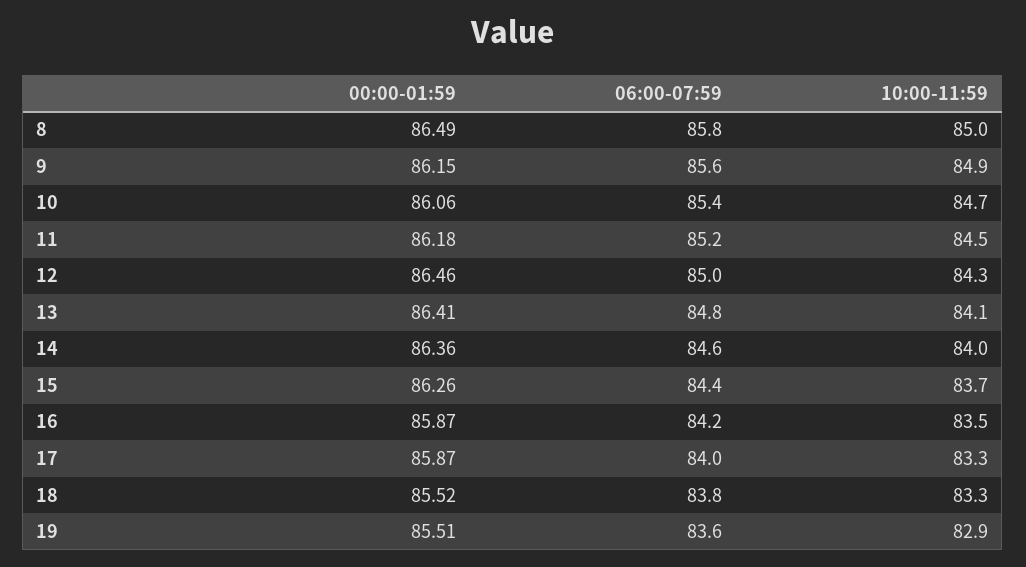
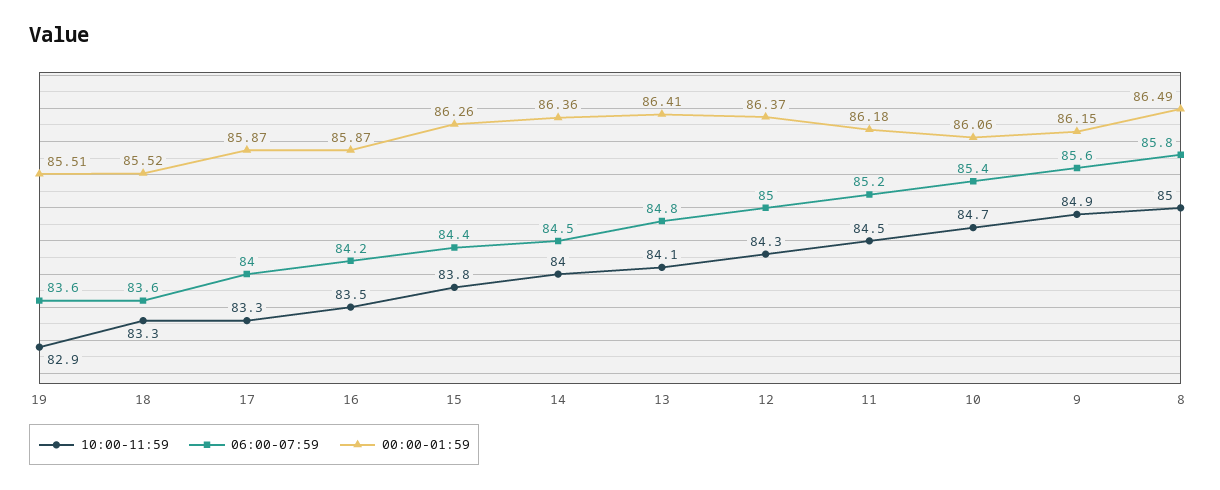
00:00-01:59, 12: 86.46 -> 86.37
06:00-07:59, 14: 84.6 -> 84.5
10:00-11:59, 15: 83.7 -> 83.8
06:00-07:59, 18: 83.8 -> 83.6

